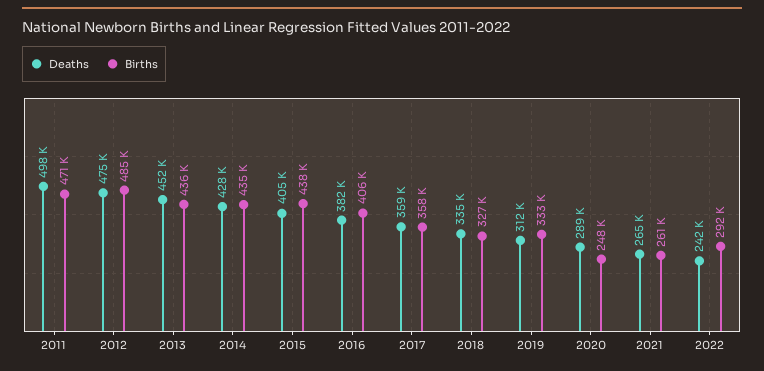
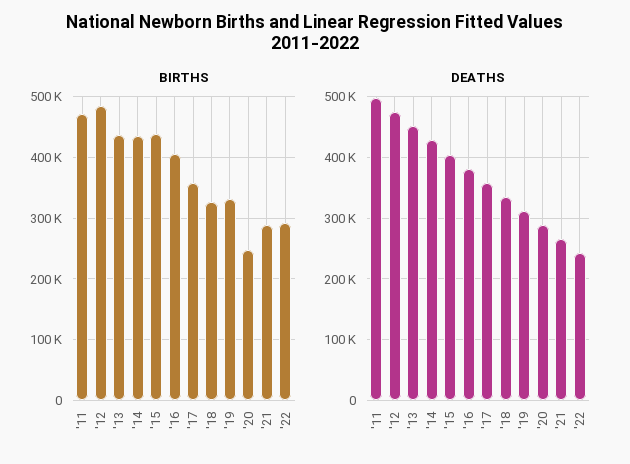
Births, 2021: 261000 -> 290000

